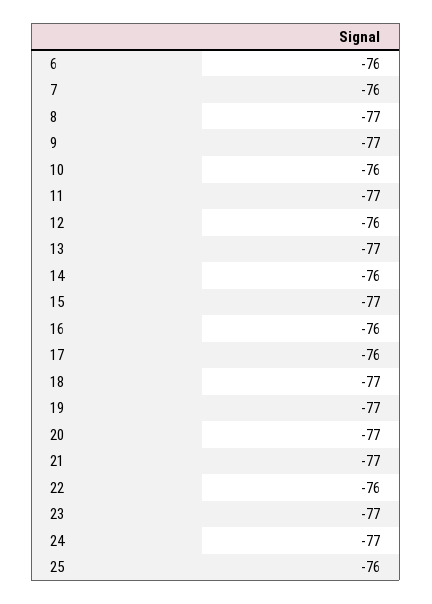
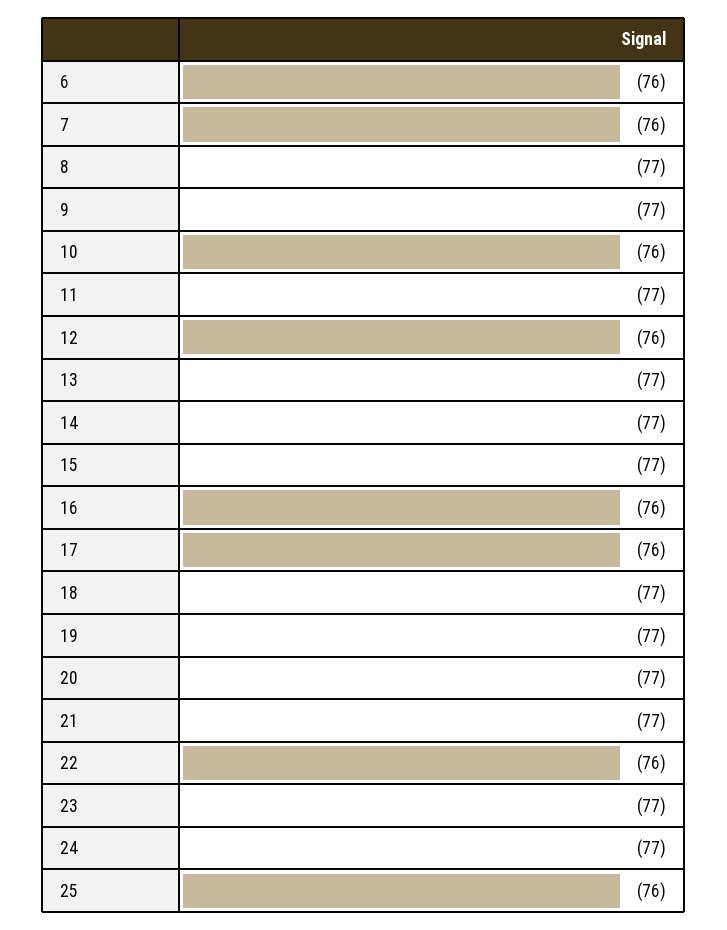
14: -76 -> -77

